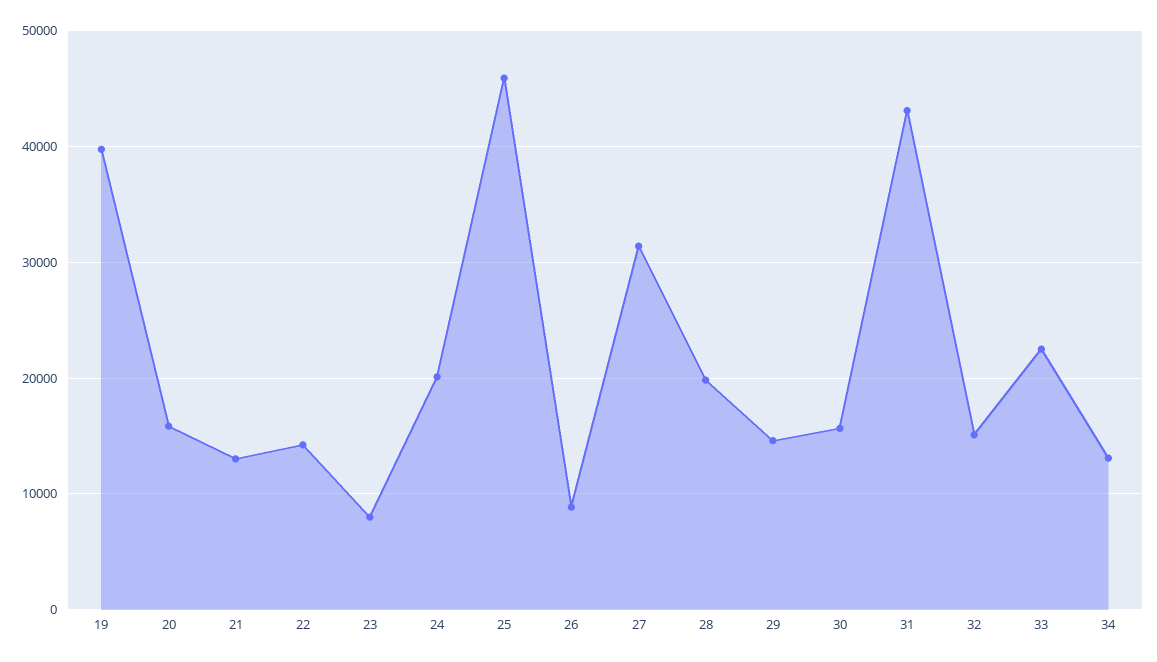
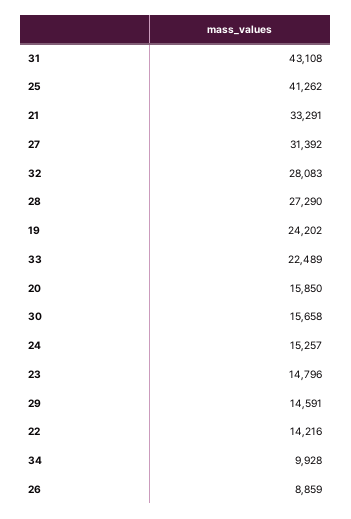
19: 40000 -> 24202
21: 13000 -> 33291
23: 8000 -> 14796
24: 20000 -> 15257
25: 46000 -> 41262
28: 20000 -> 27290
32: 15000 -> 28083
34: 13000 -> 9928

